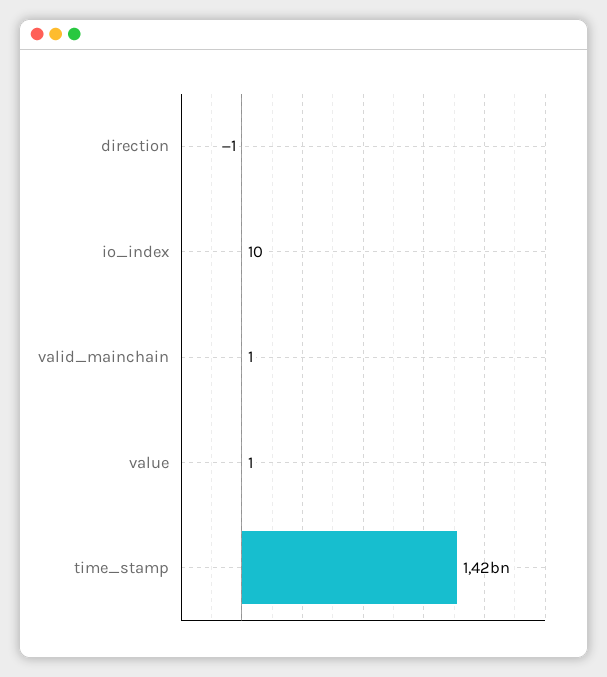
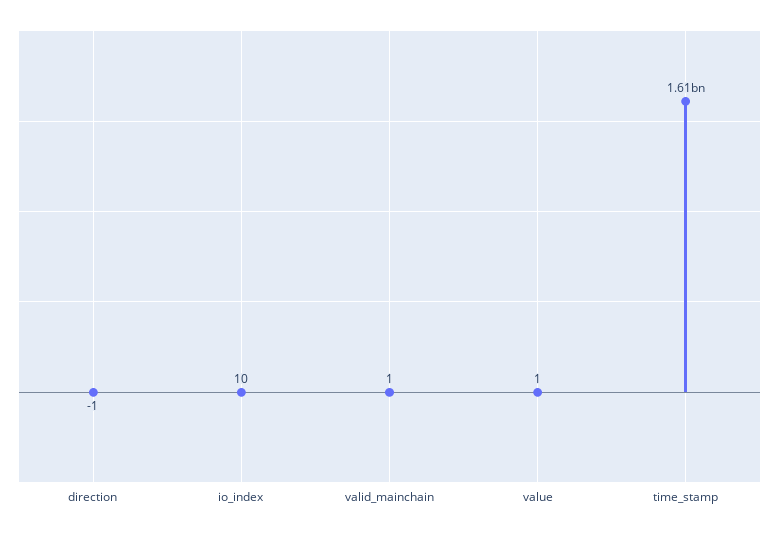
time_stamp: 1420000000 -> 1610000000

